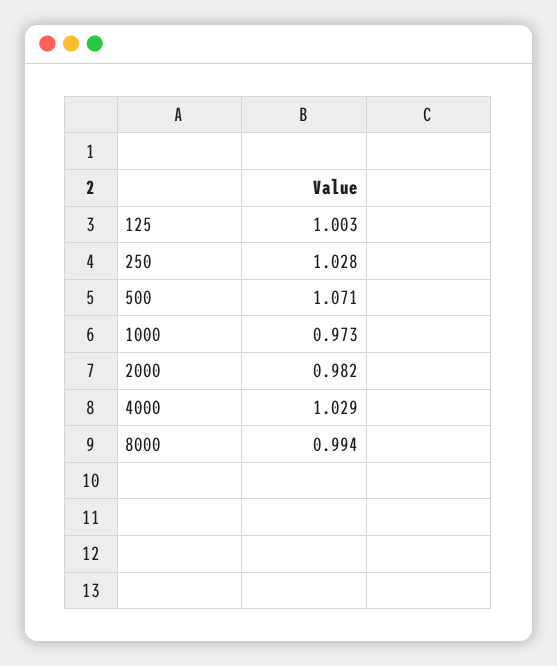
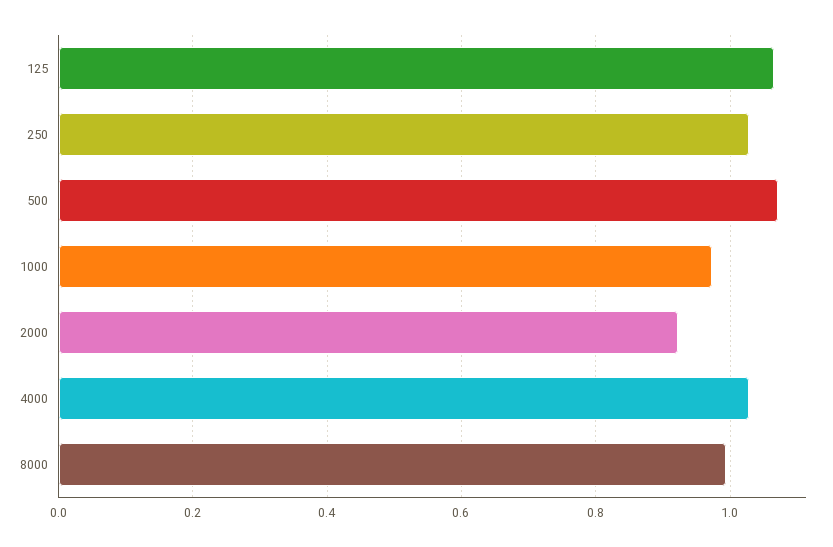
125: 1.003 -> 1.06
2000: 0.982 -> 0.92

